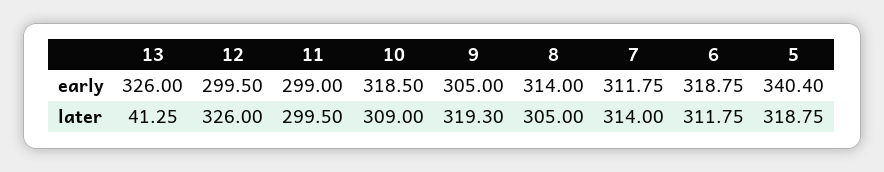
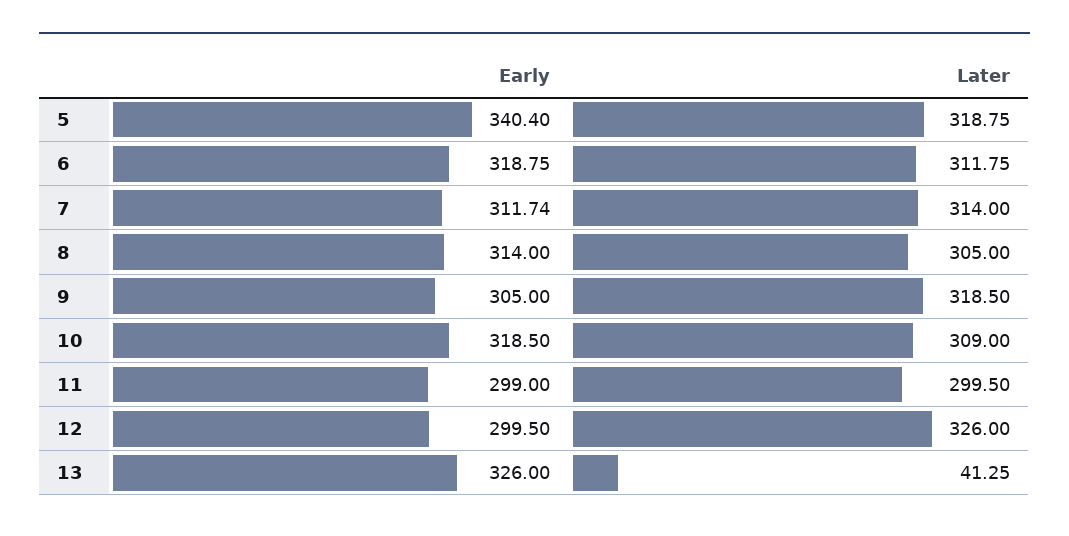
7, early: 311.75 -> 311.74
9, later: 319.3 -> 318.5

